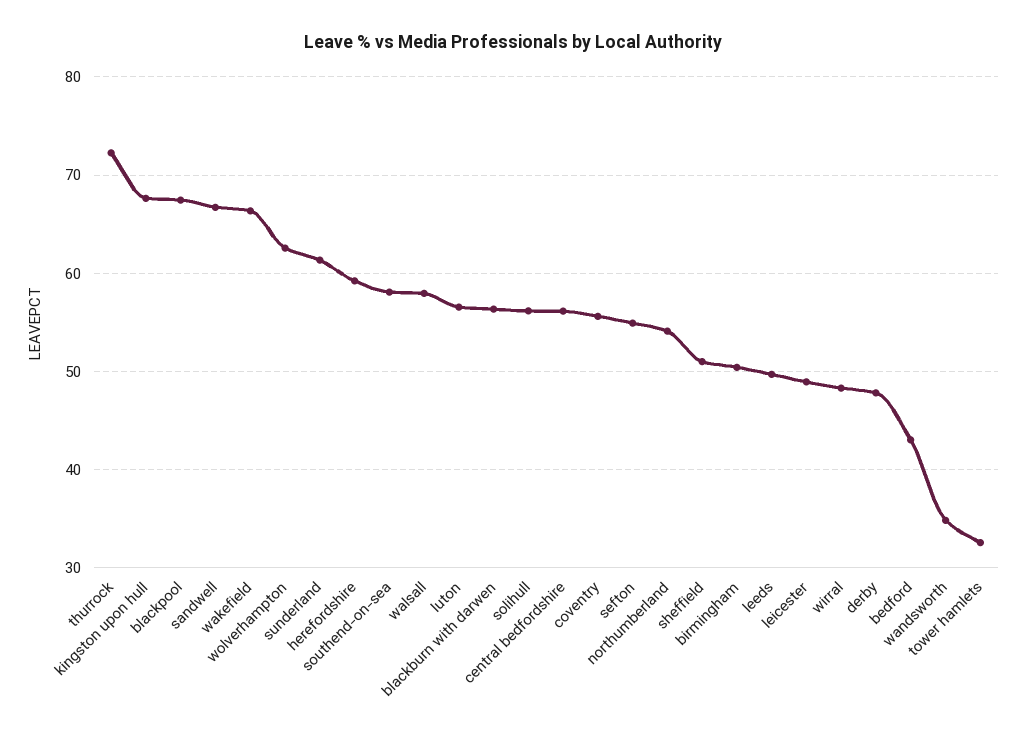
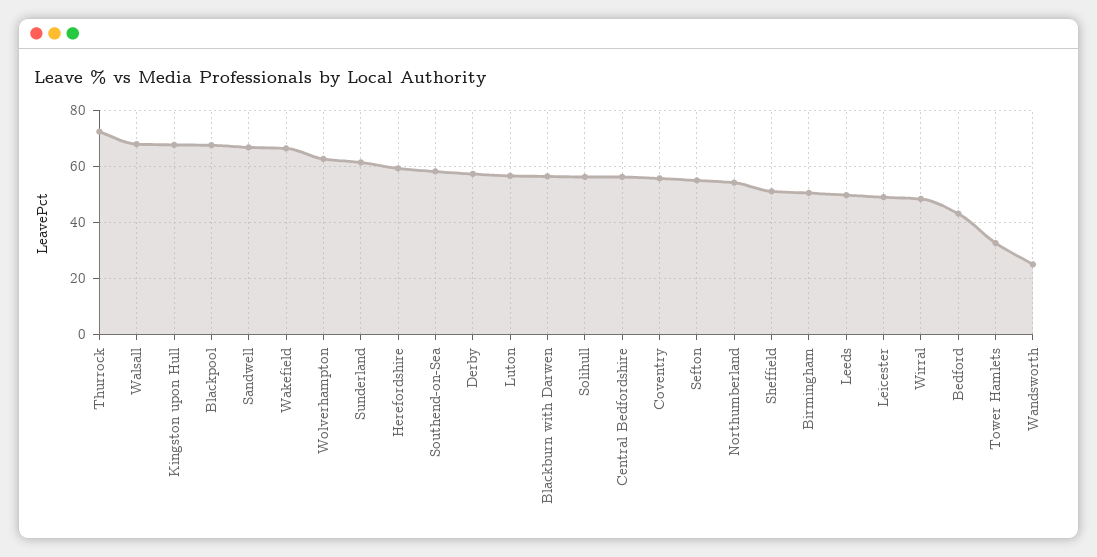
walsall: 58 -> 67.5
derby: 48 -> 57.5
wandsworth: 35 -> 25

